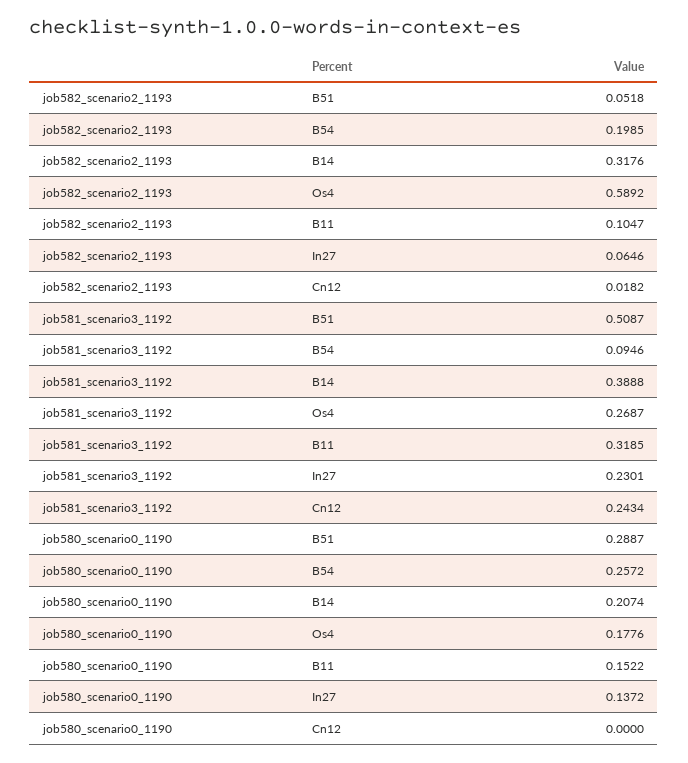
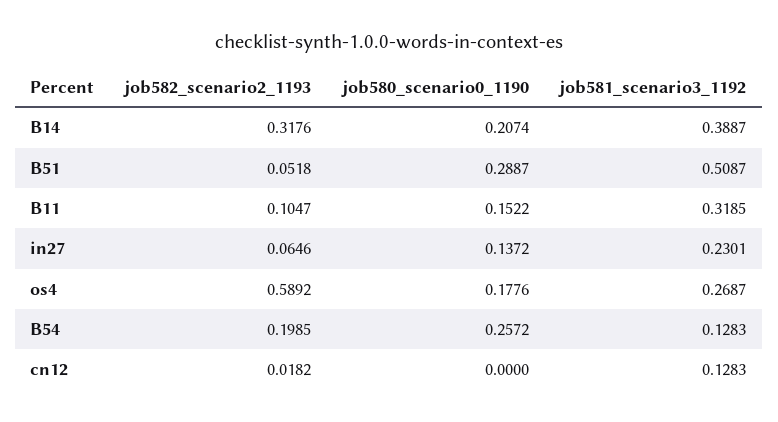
job581_scenario3_1192, B54: 0.0946 -> 0.1283
job581_scenario3_1192, B14: 0.3888 -> 0.3887
job581_scenario3_1192, Cn12: 0.2434 -> 0.1283

